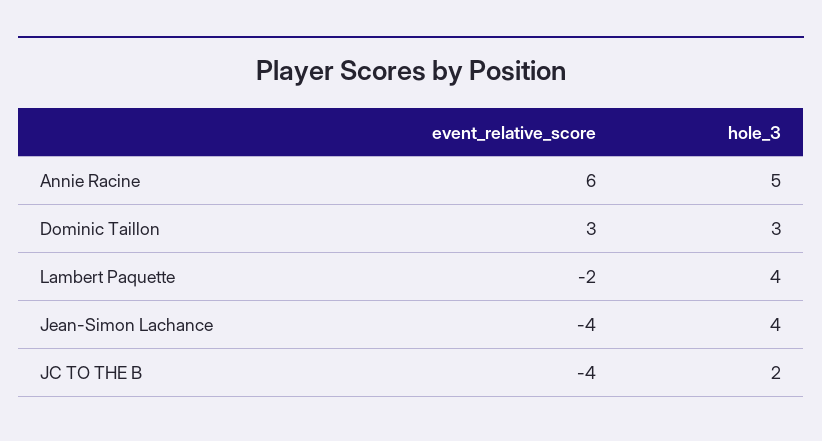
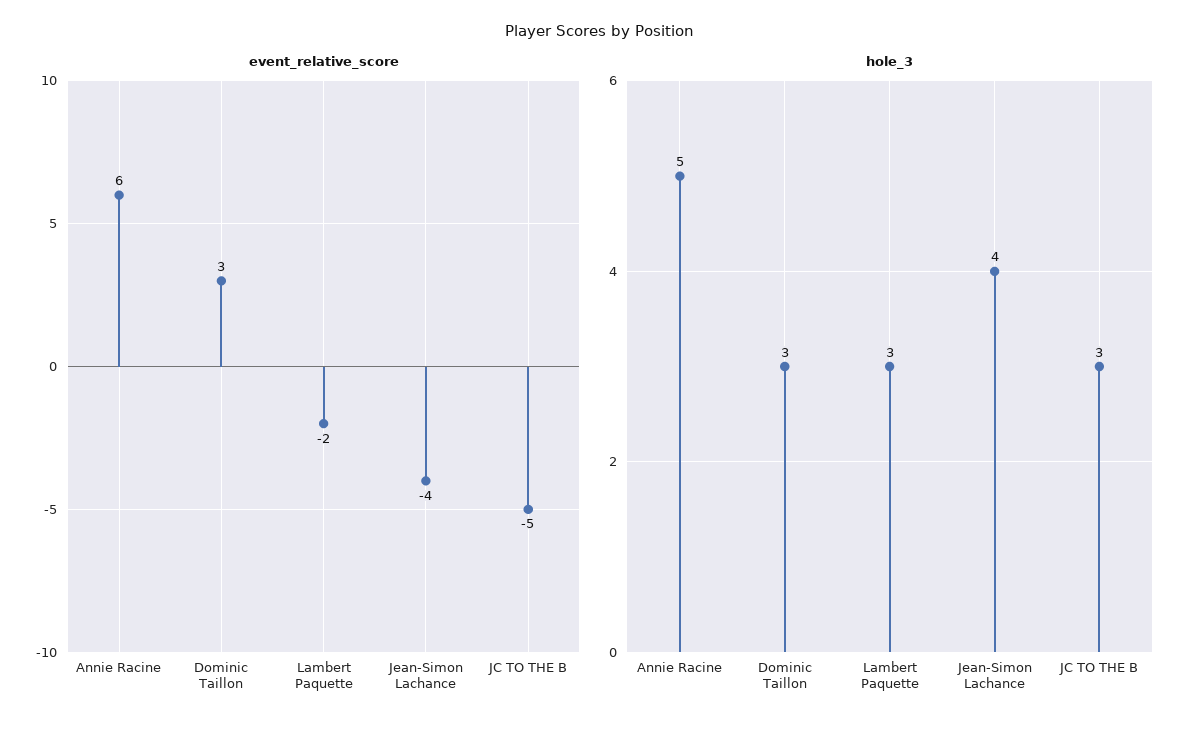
hole_3, Lambert Paquette: 4 -> 3
event_relative_score, JC TO THE B: -4 -> -5
hole_3, JC TO THE B: 2 -> 3

